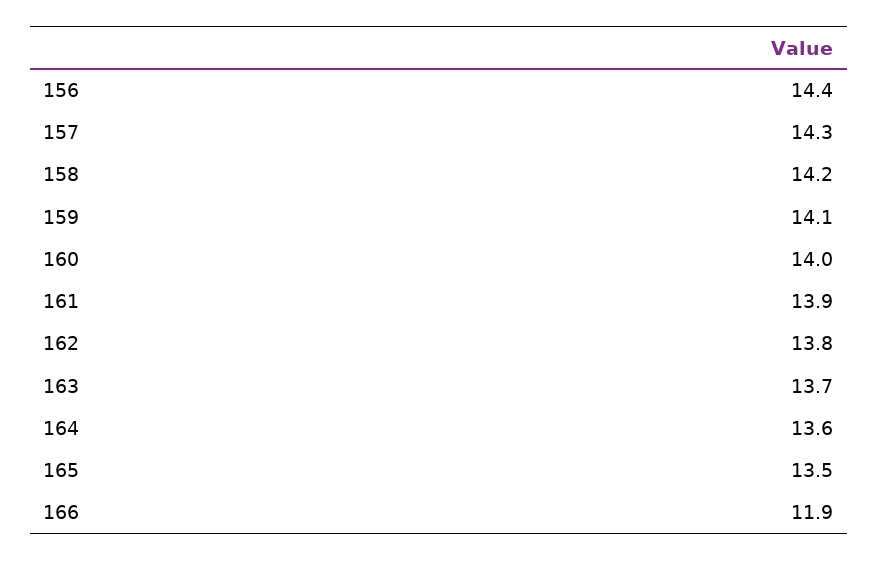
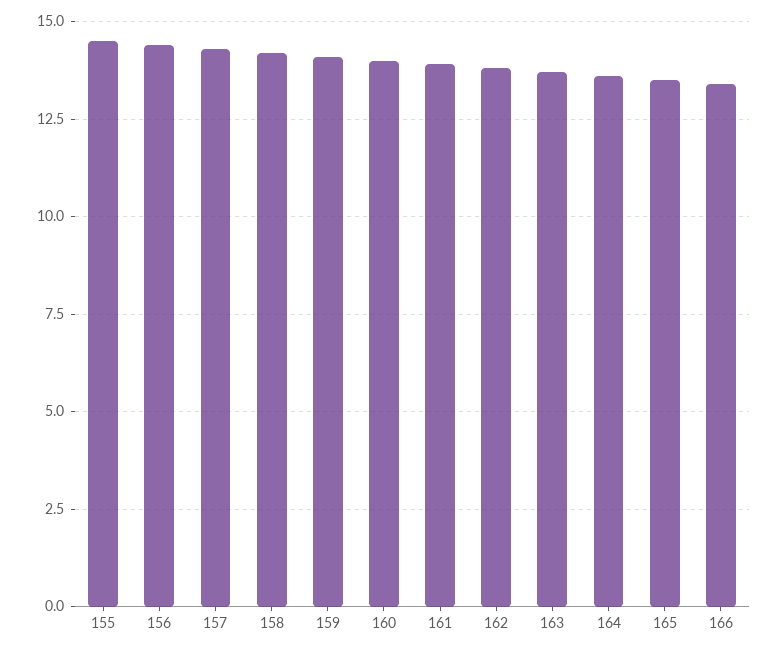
166: 11.9 -> 13.5
155: none -> 14.5

